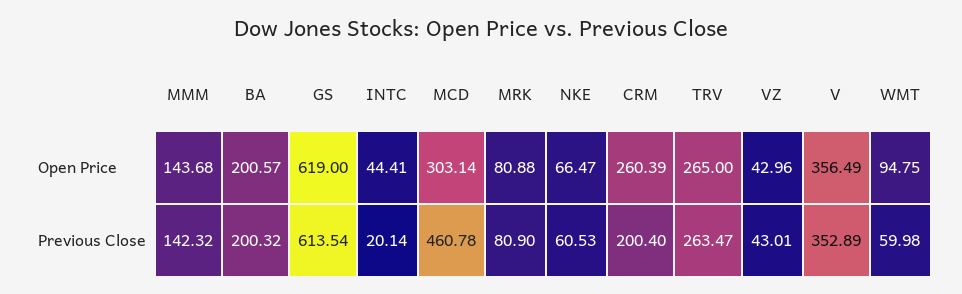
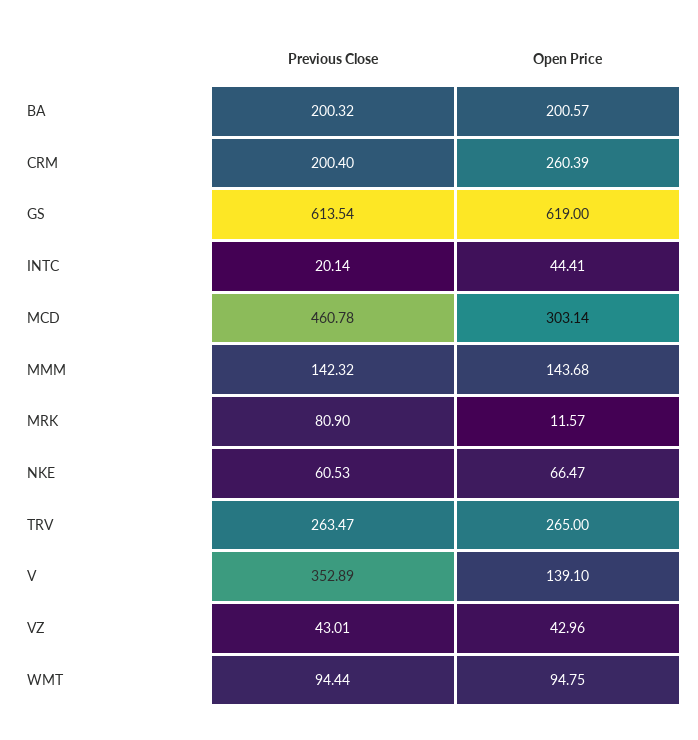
MRK, Open Price: 80.88 -> 11.57
V, Open Price: 356.49 -> 139.1
WMT, Previous Close: 59.98 -> 94.44

